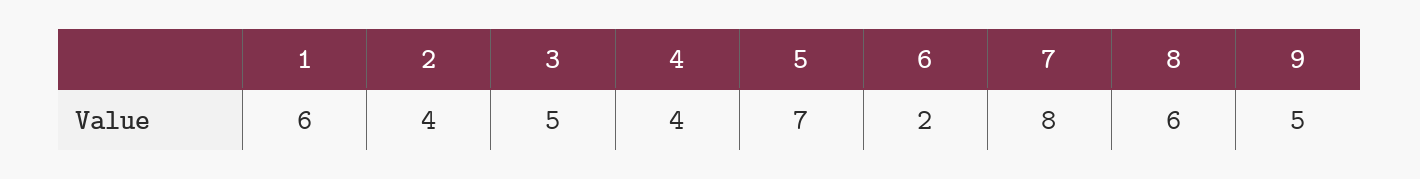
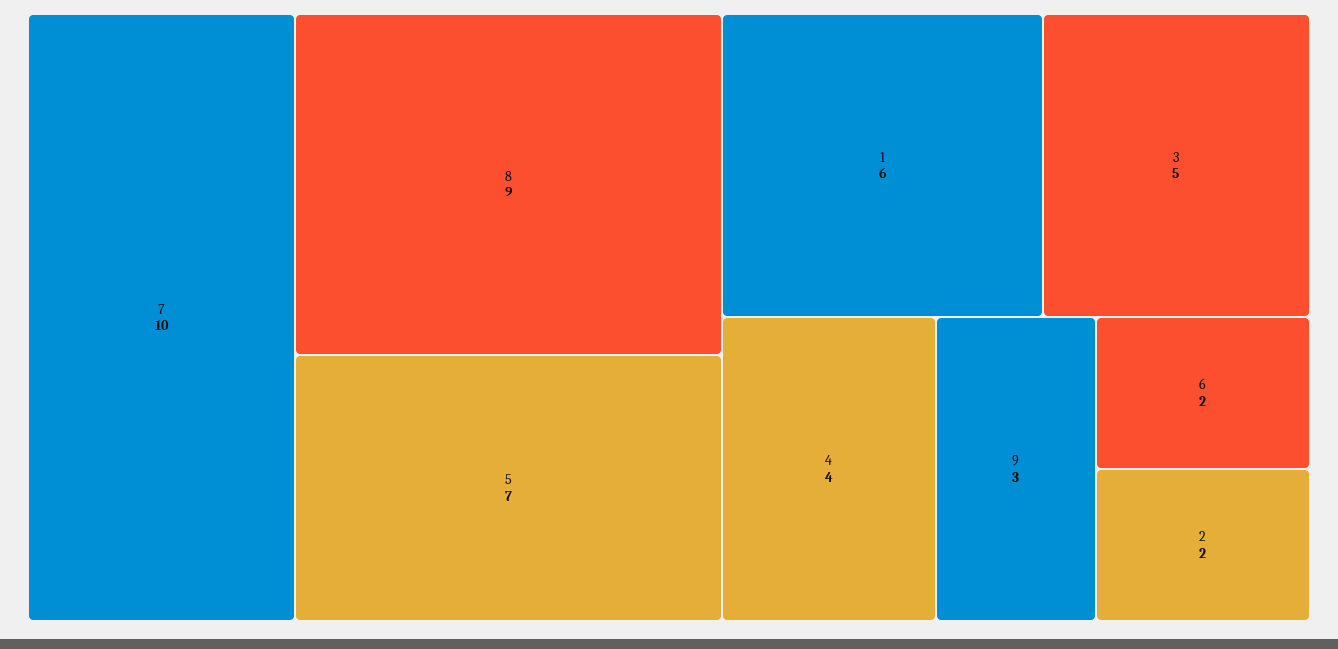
2: 4 -> 2
7: 8 -> 10
8: 6 -> 9
9: 5 -> 3

